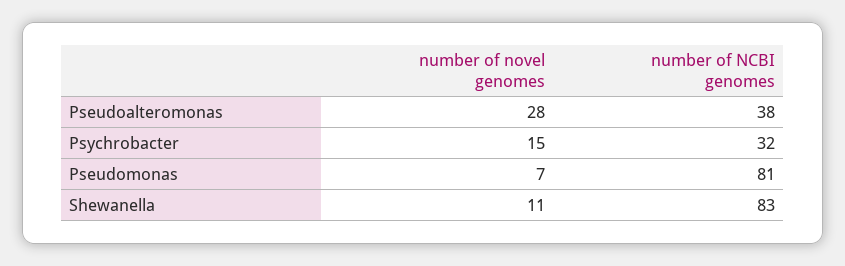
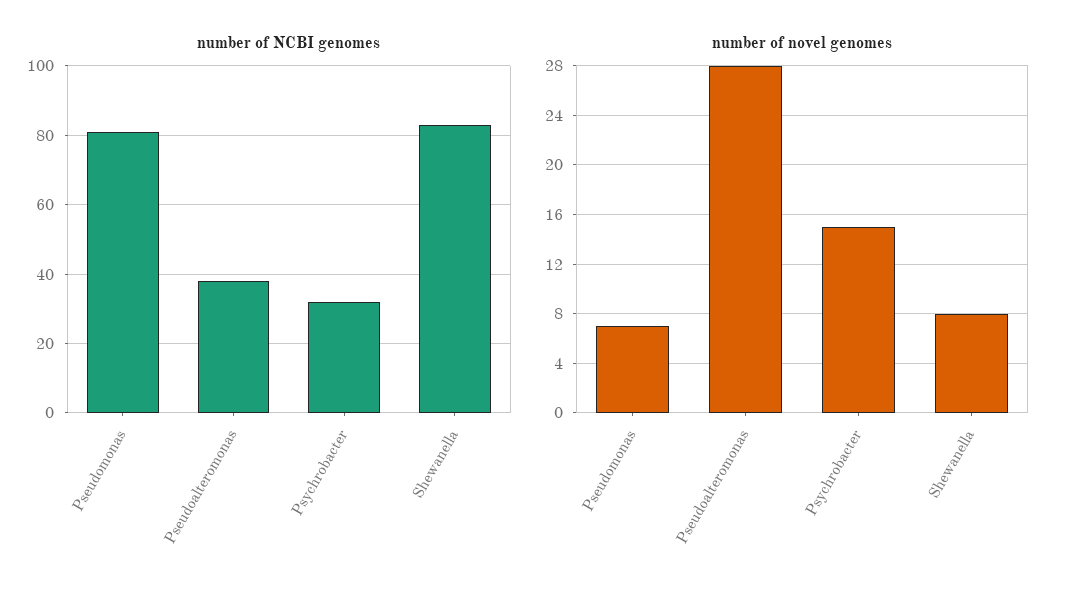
number of novel genomes, Shewanella: 11 -> 8

